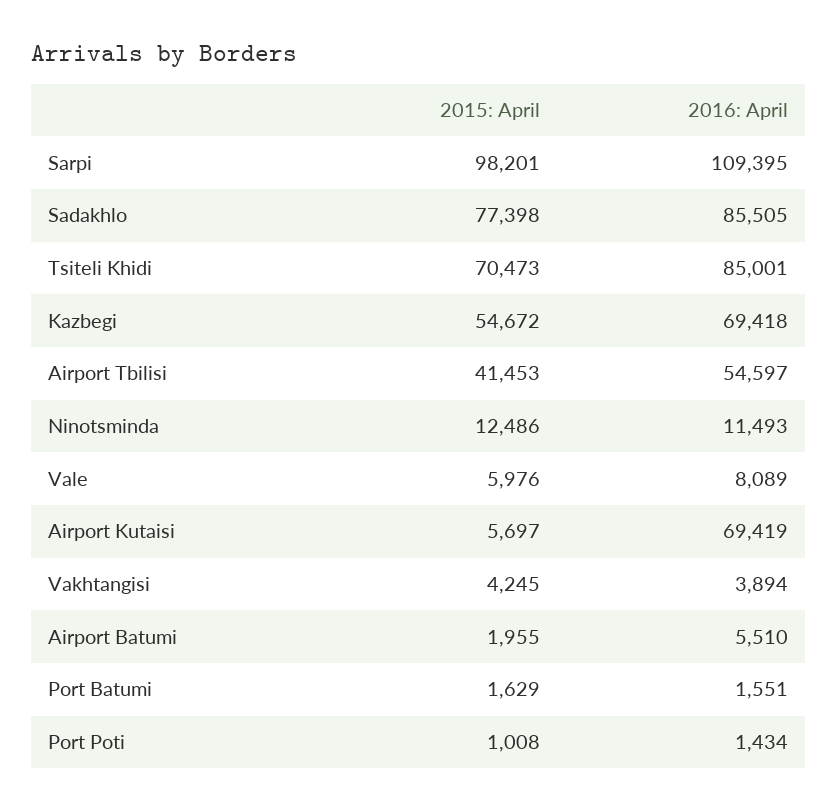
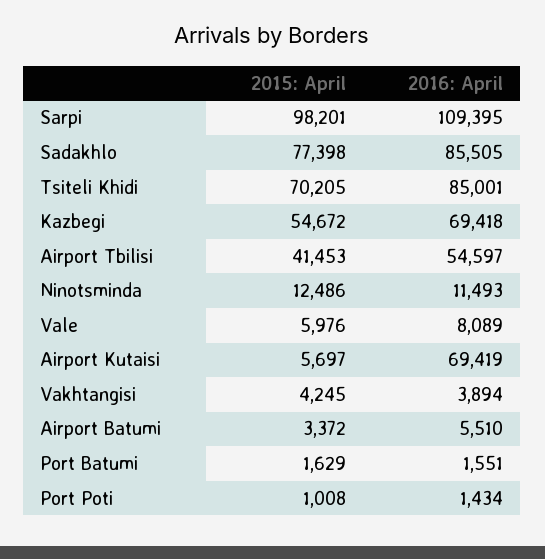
2015: April, Tsiteli Khidi: 70473 -> 70205
2015: April, Airport Batumi: 1955 -> 3372

